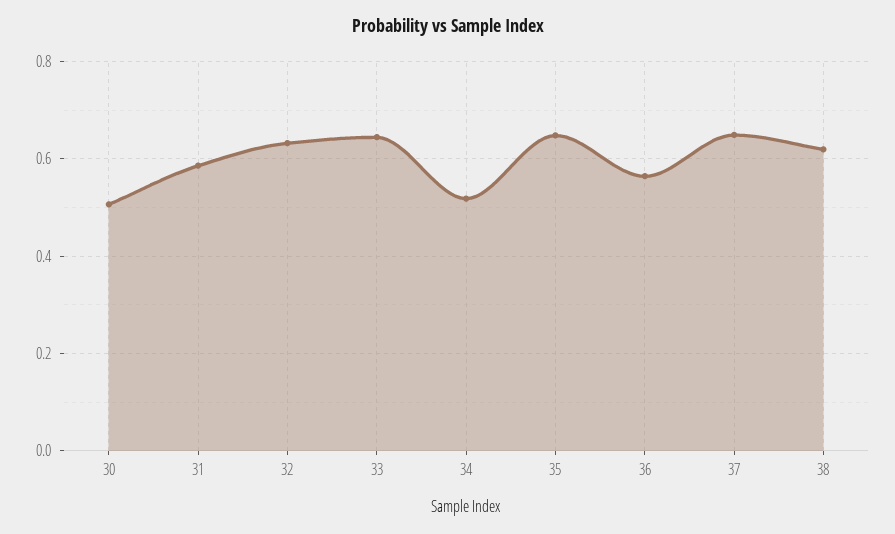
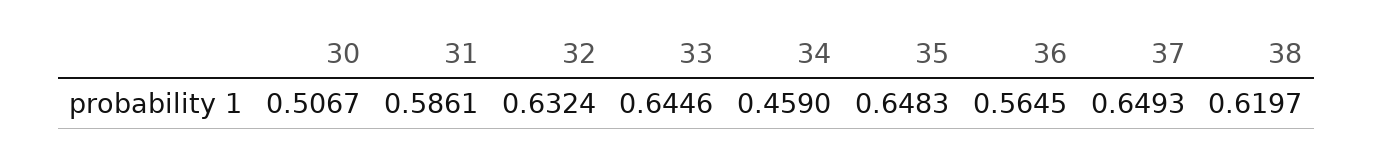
34: 0.52 -> 0.459

